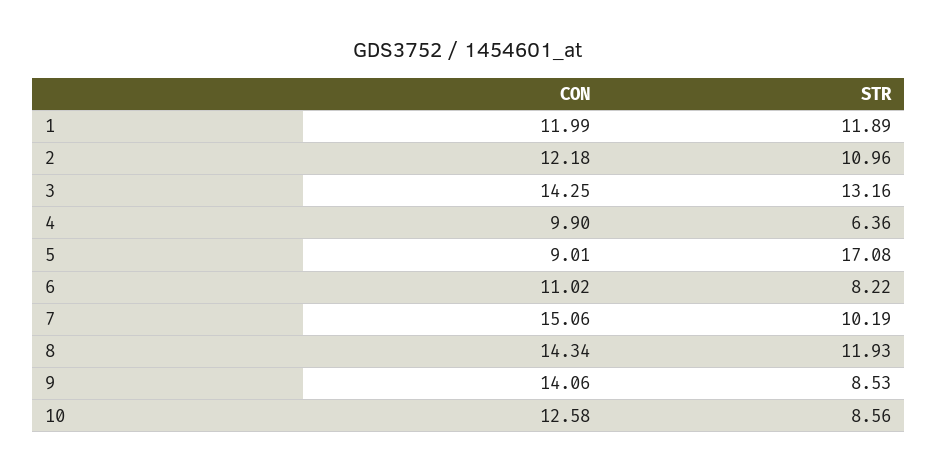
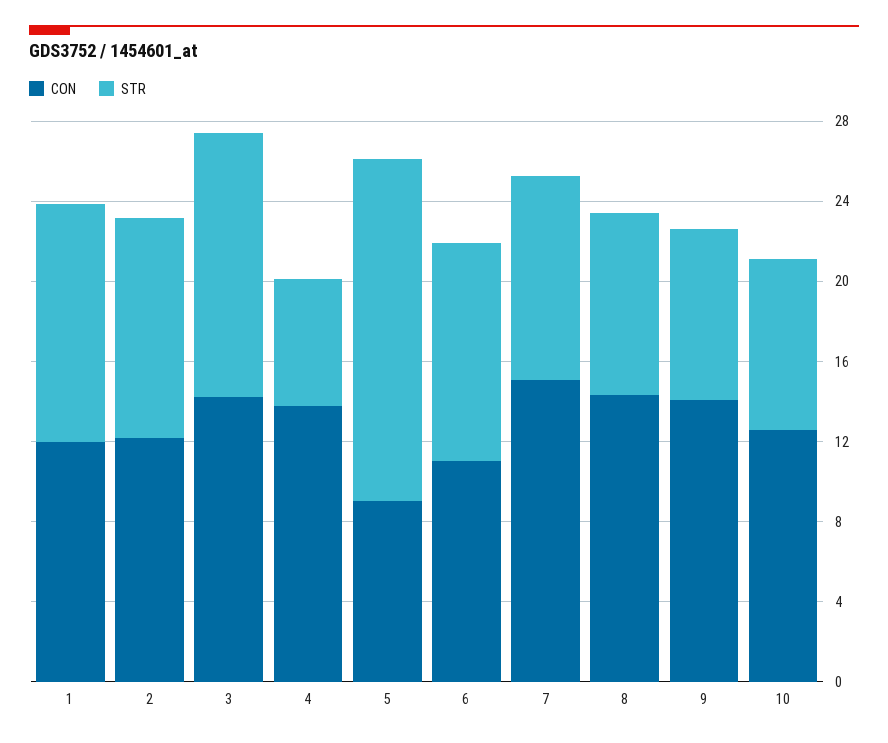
CON, 4: 9.9 -> 14
STR, 6: 8.22 -> 11
STR, 8: 11.93 -> 9

